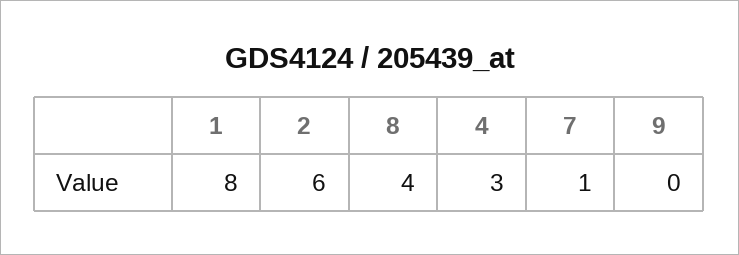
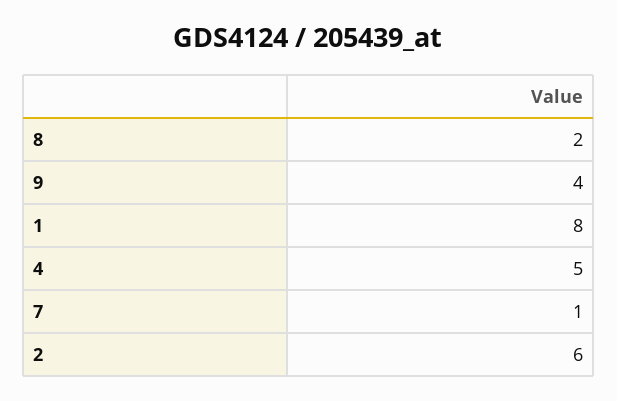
8: 4 -> 2
4: 3 -> 5
9: 0 -> 4

